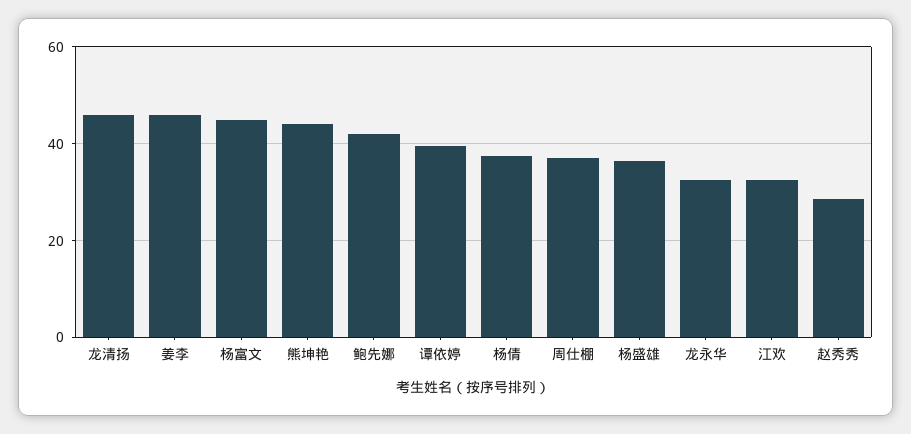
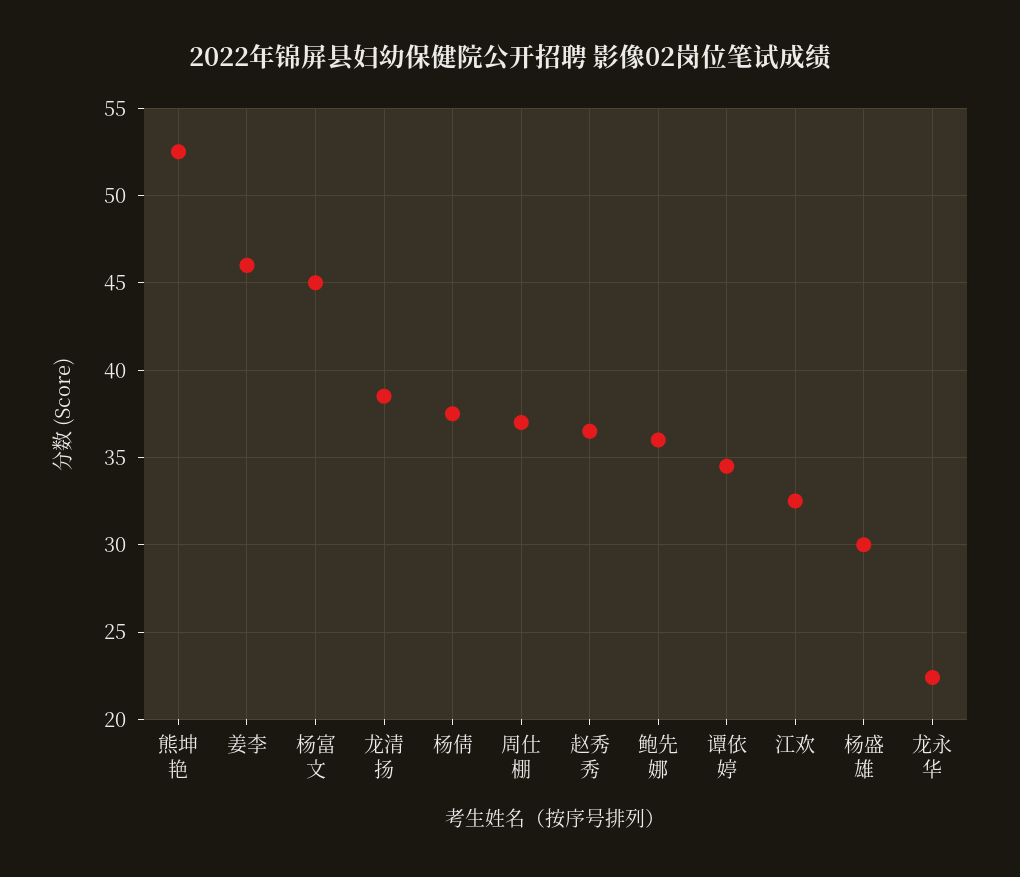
龙清扬: 46 -> 38.5
熊坤艳: 44 -> 52.5
鲍先娜: 42 -> 36
谭依婷: 40 -> 34.5
杨盛雄: 36 -> 30
龙永华: 32 -> 22.5
赵秀秀: 28 -> 36.5

